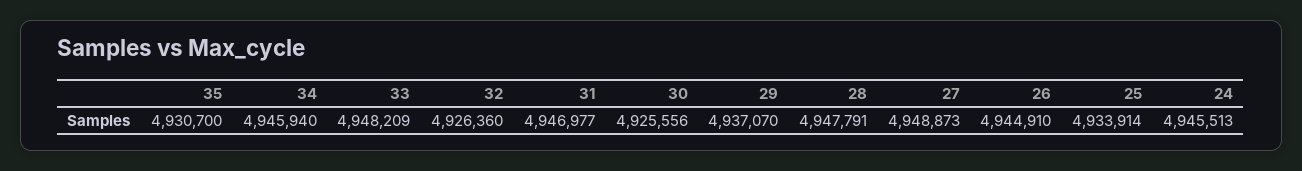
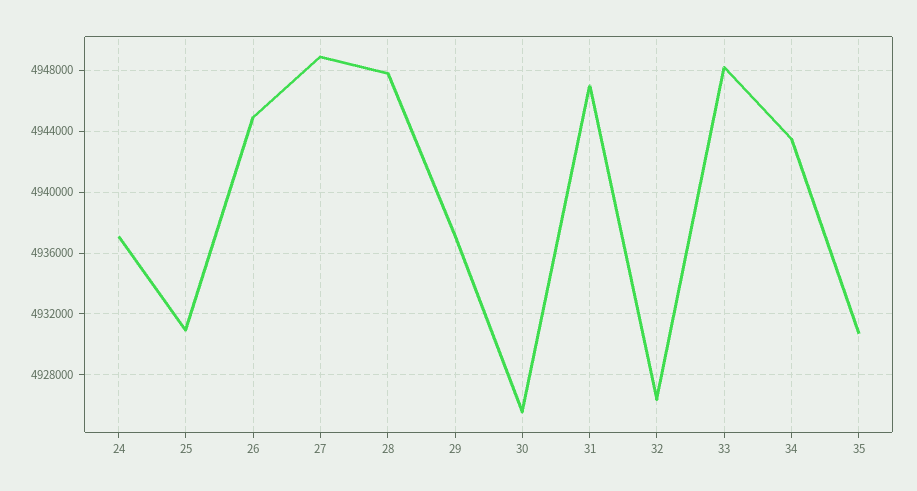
34: 4945940 -> 4943500
25: 4933914 -> 4931000
24: 4945513 -> 4937000

